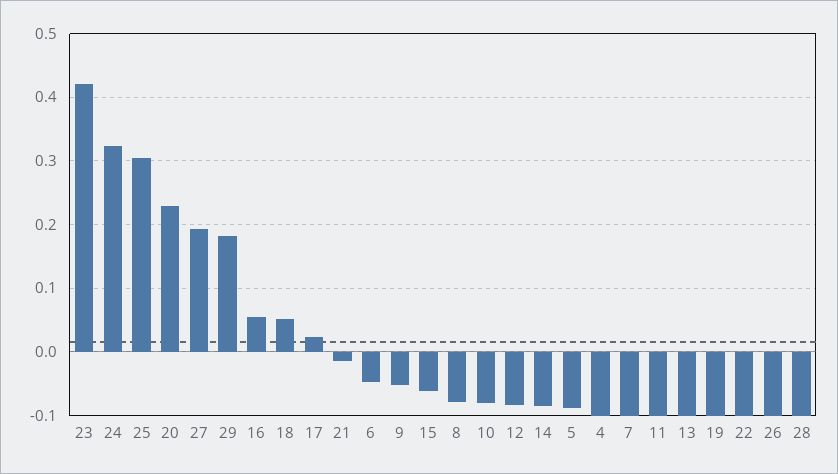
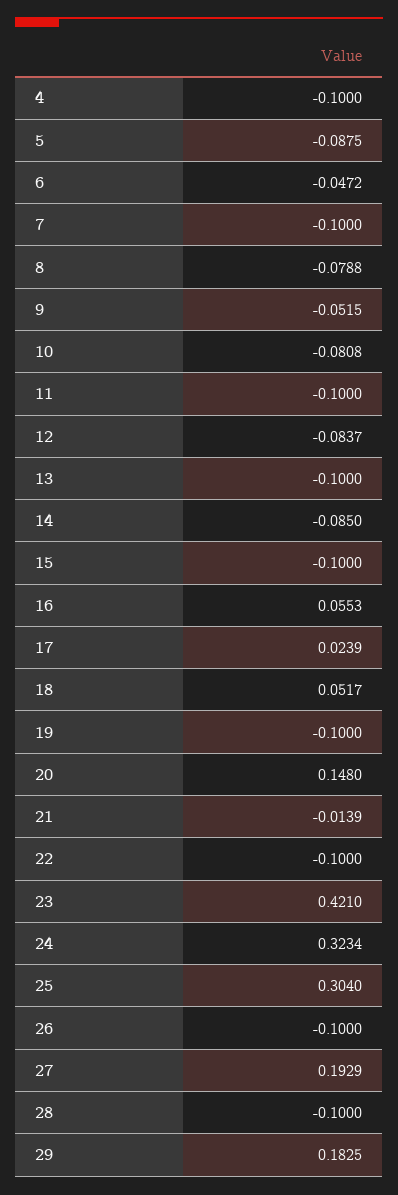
20: 0.23 -> 0.148
15: -0.06 -> -0.1

